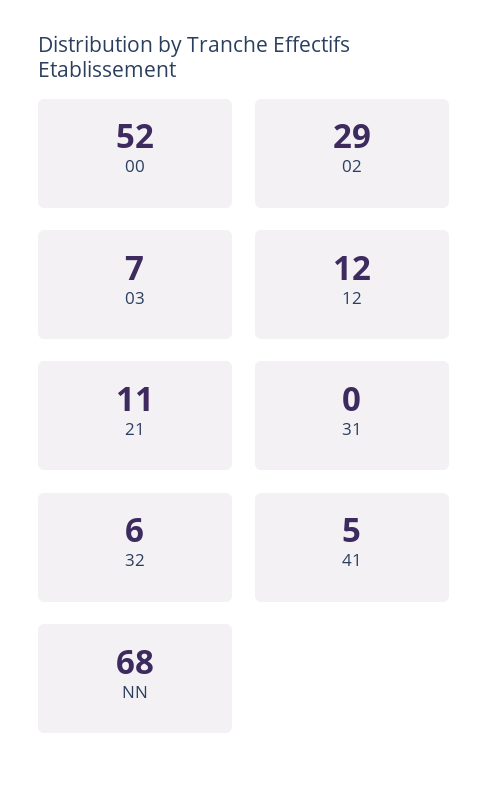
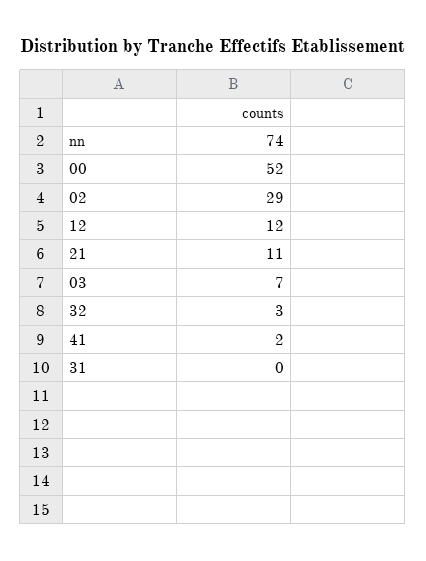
32: 6 -> 3
41: 5 -> 2
NN: 68 -> 74

